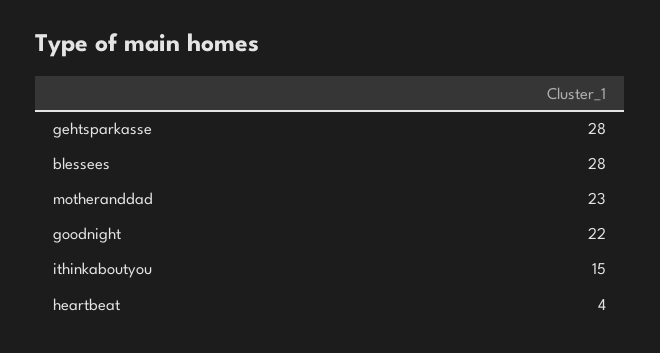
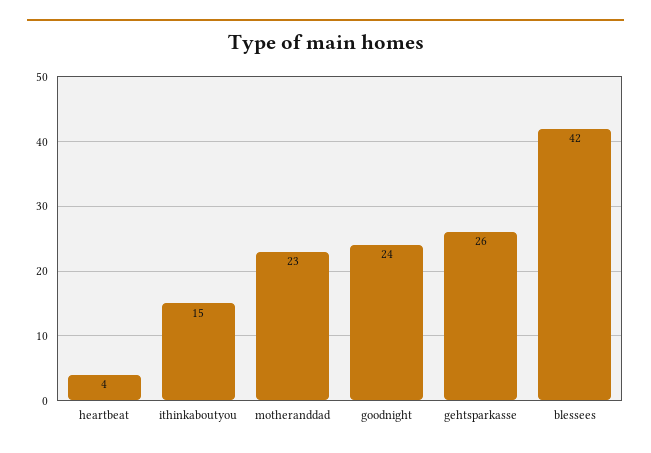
gehtsparkasse: 28 -> 26
blessees: 28 -> 42
goodnight: 22 -> 24

